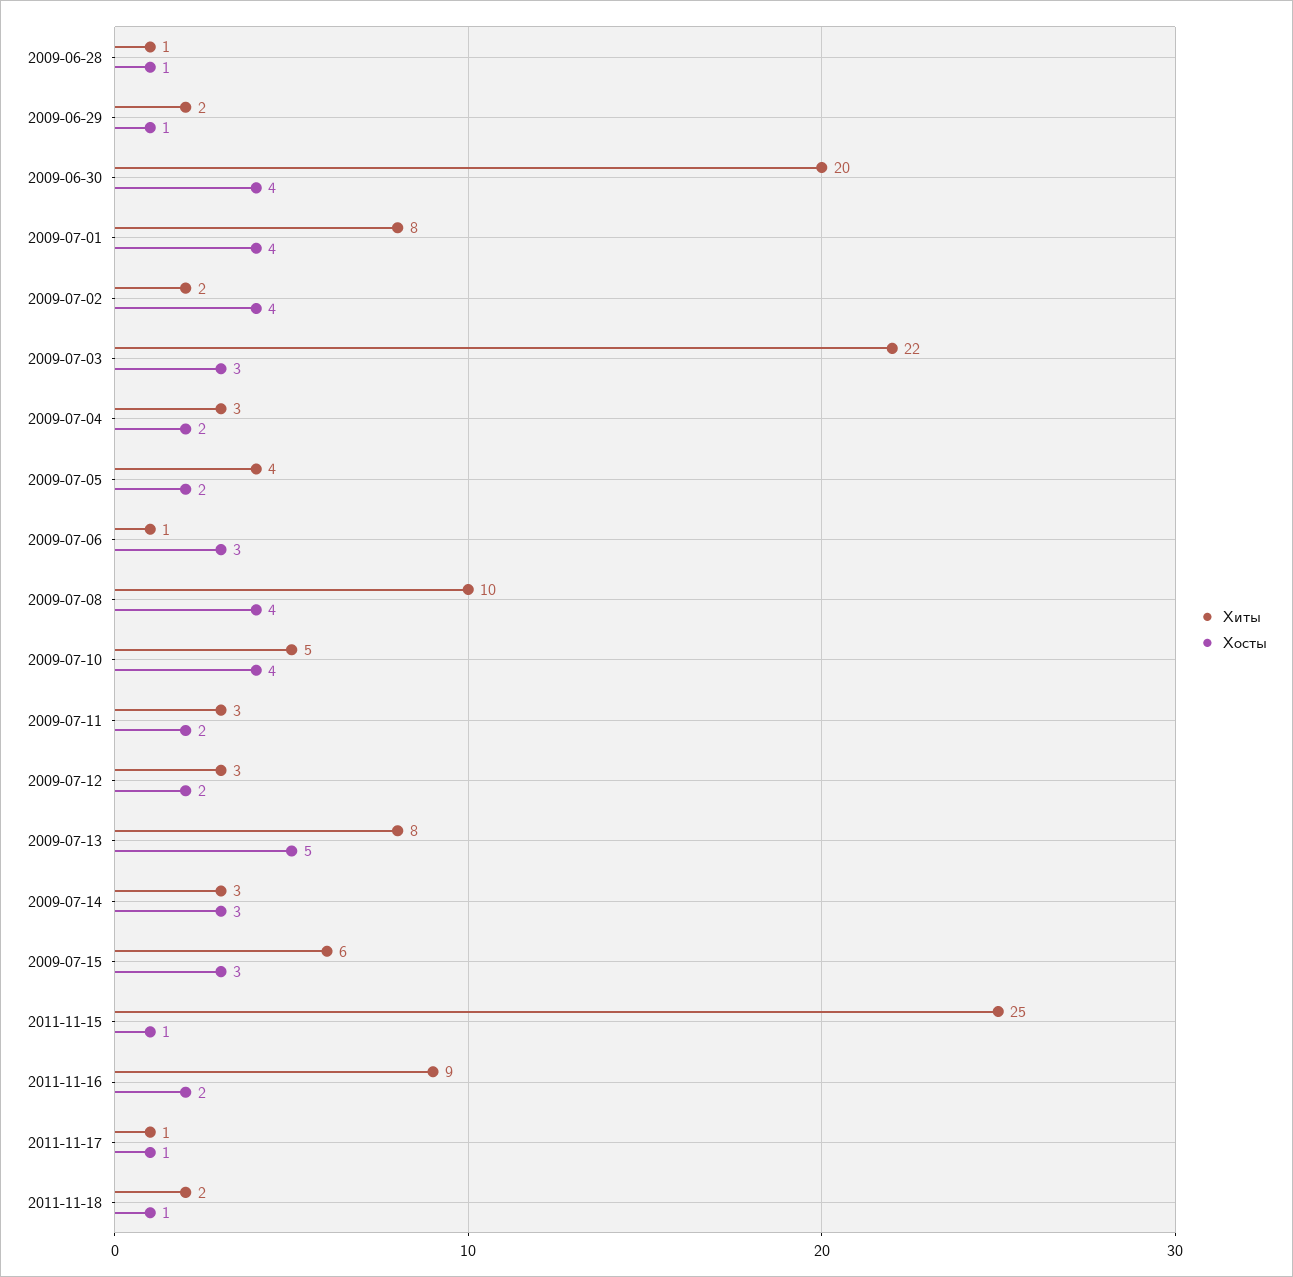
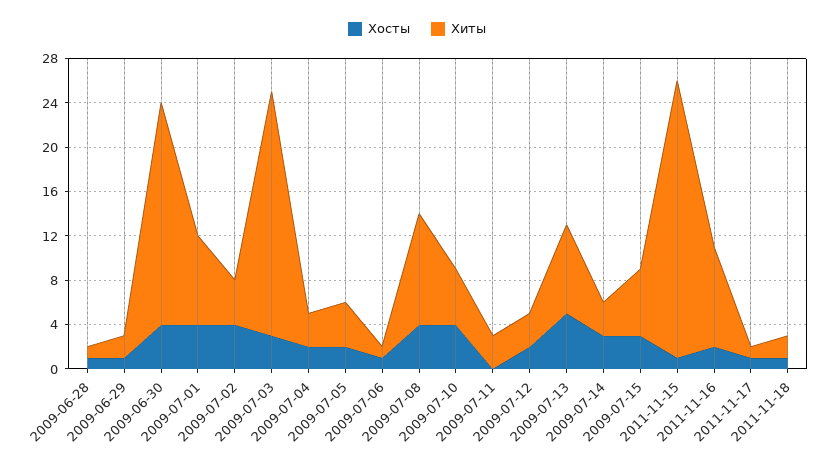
Хиты, 2009-07-02: 2 -> 4
Хосты, 2009-07-06: 3 -> 1
Хосты, 2009-07-11: 2 -> 0

